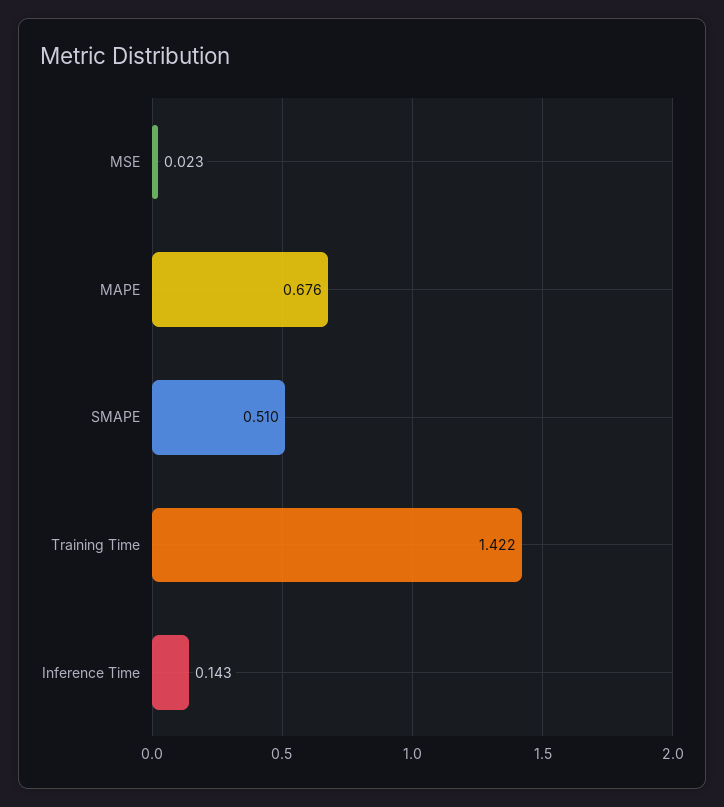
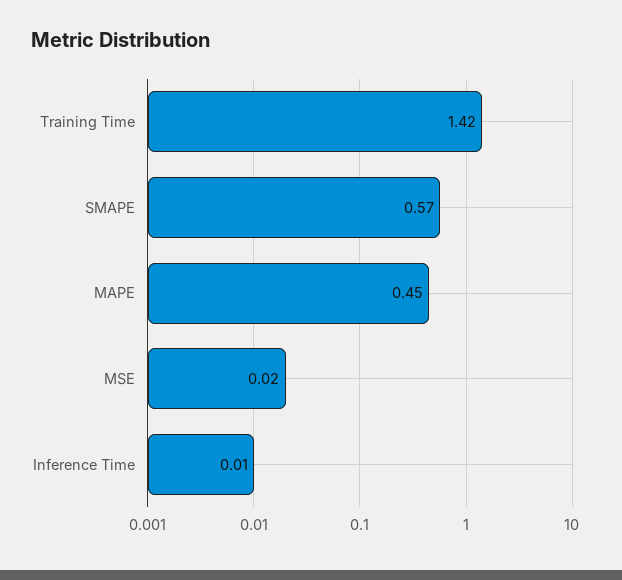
MAPE: 0.676 -> 0.45
SMAPE: 0.51 -> 0.57
Inference Time: 0.143 -> 0.01

